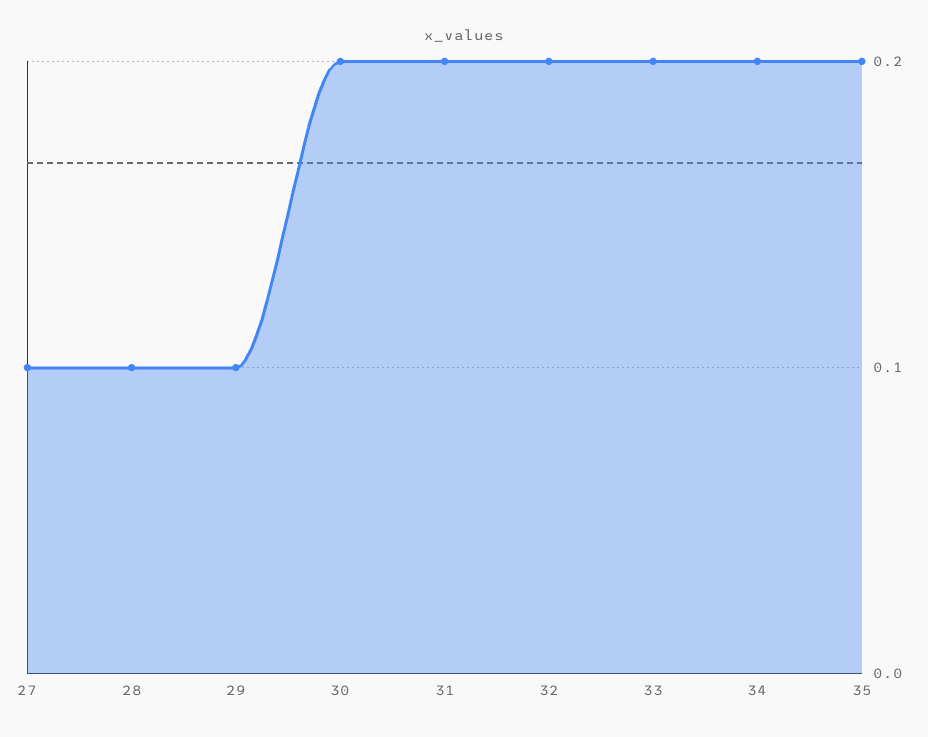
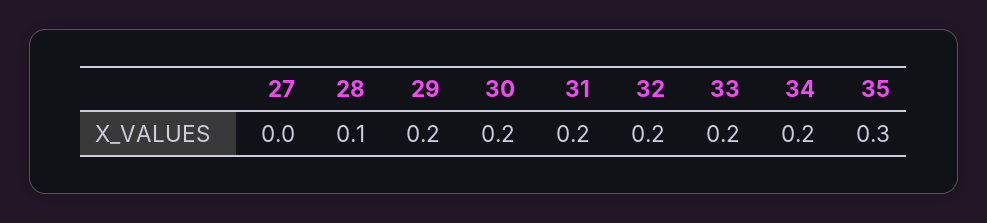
27: 0.1 -> 0
29: 0.1 -> 0.2
35: 0.2 -> 0.3

